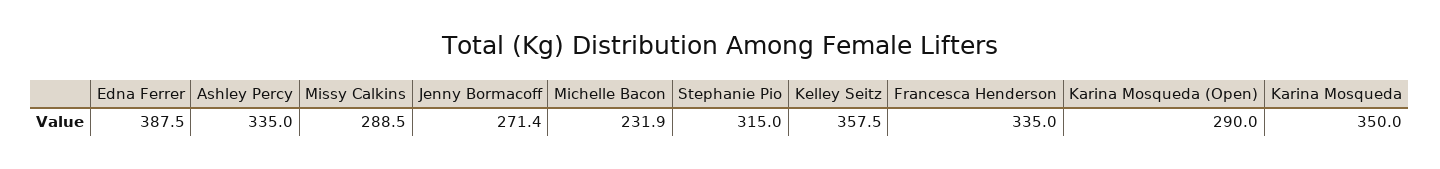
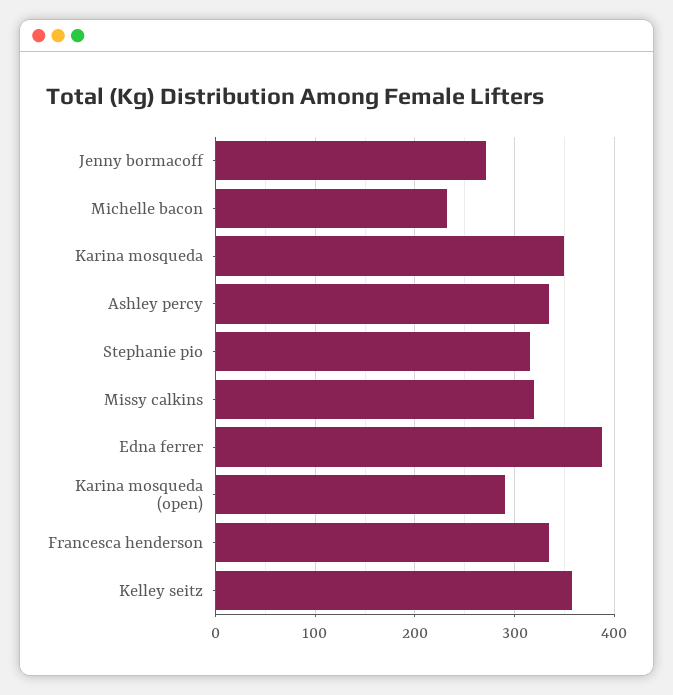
Missy Calkins: 288.5 -> 320

